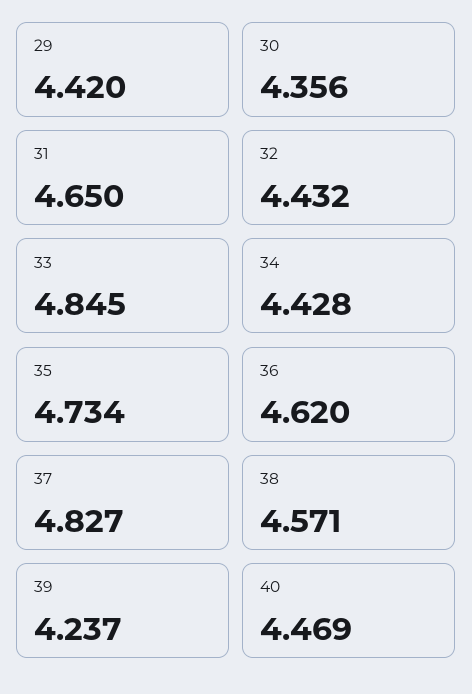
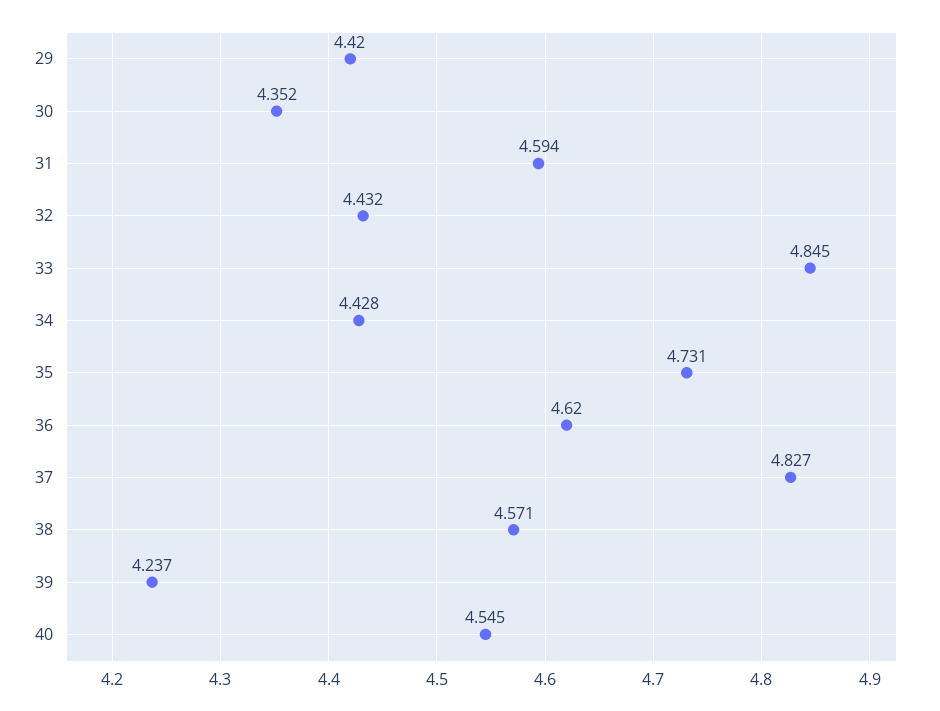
30: 4.356 -> 4.352
31: 4.65 -> 4.594
35: 4.734 -> 4.731
40: 4.469 -> 4.545

